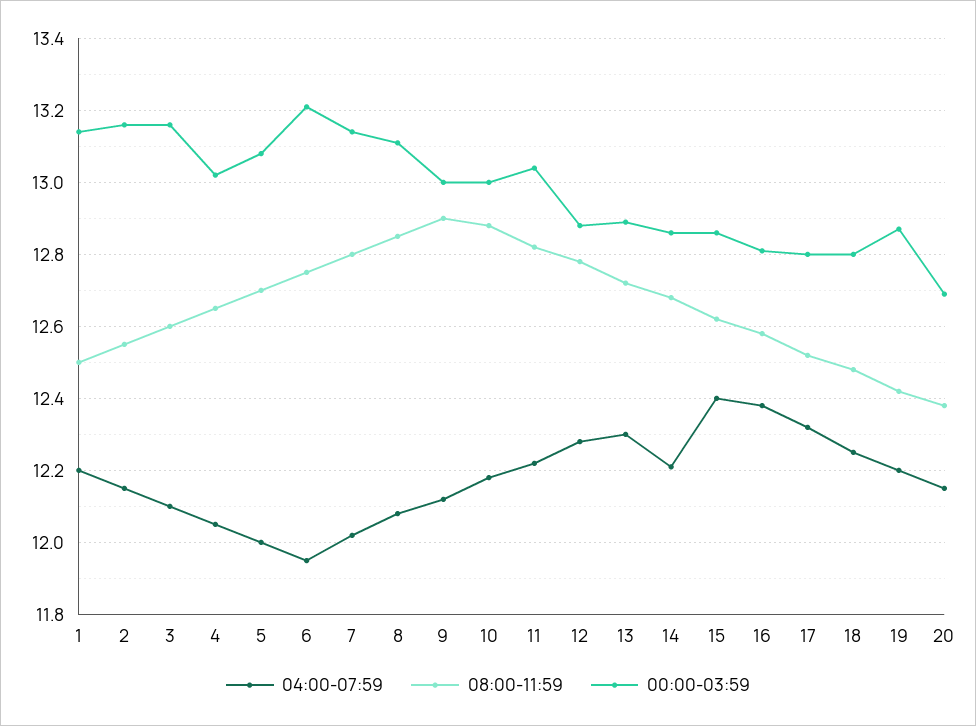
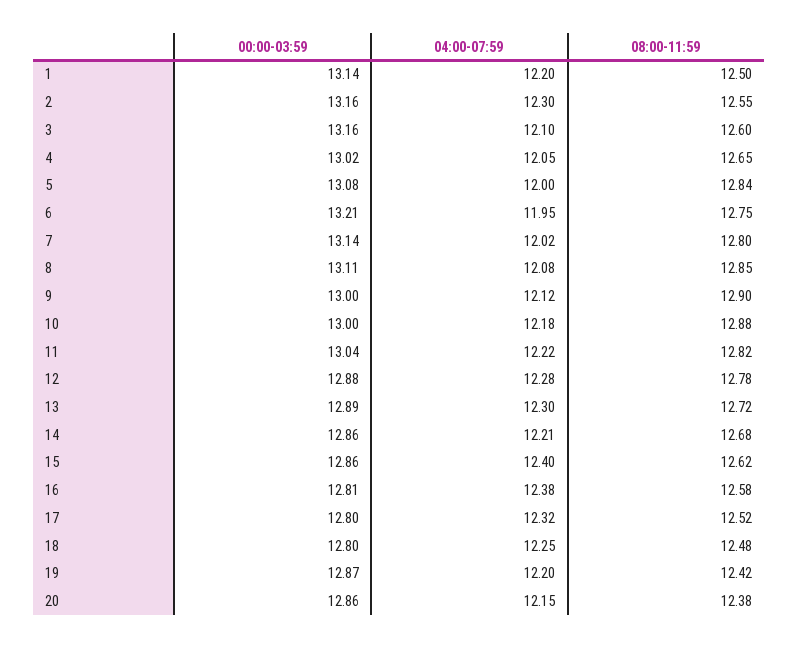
04:00-07:59, 2: 12.15 -> 12.3
08:00-11:59, 5: 12.7 -> 12.84
00:00-03:59, 20: 12.7 -> 12.86

